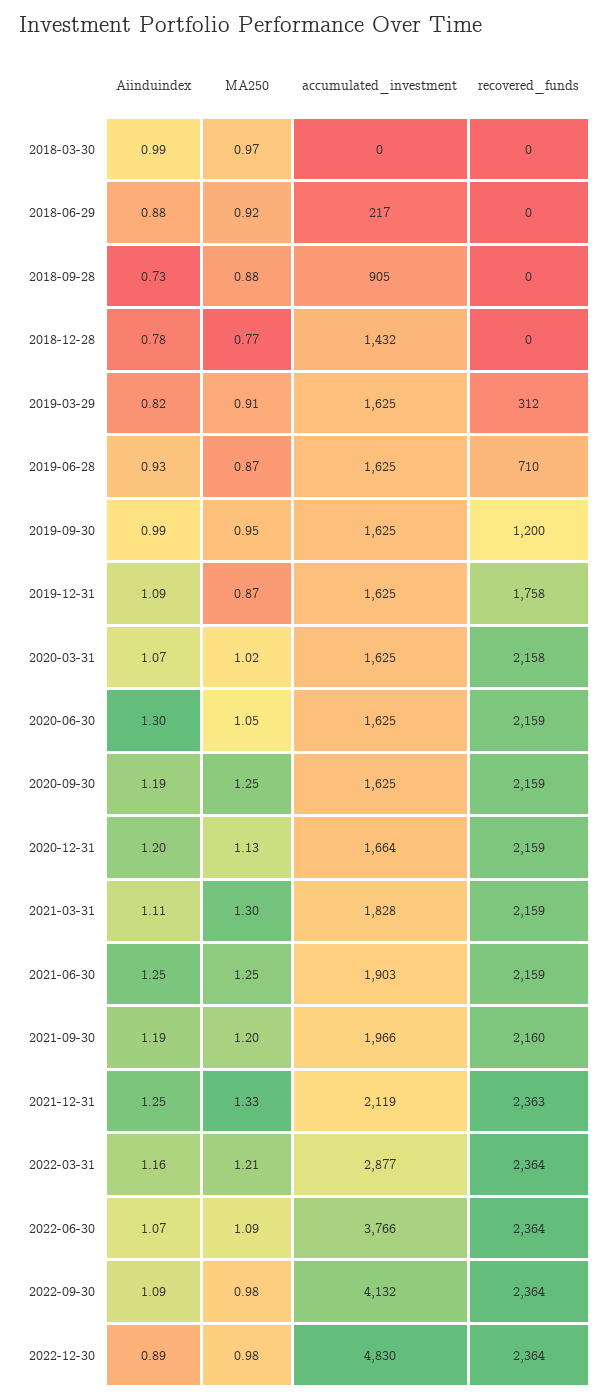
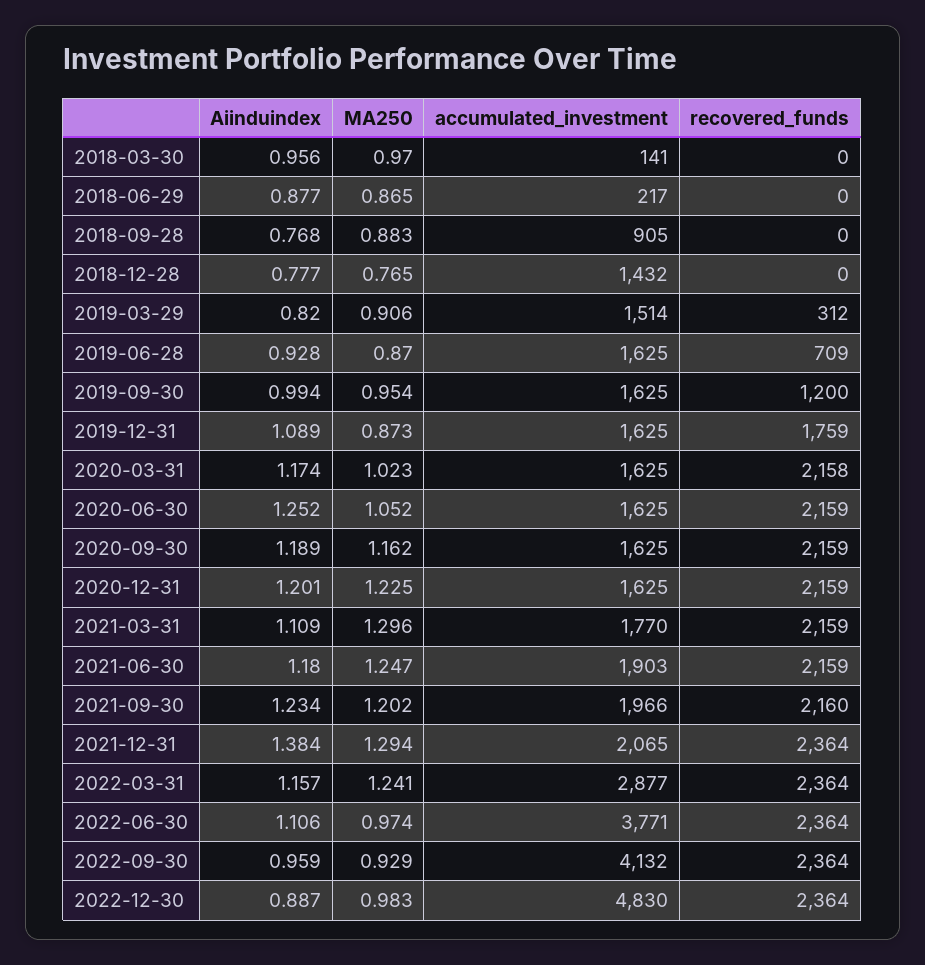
Aiinduindex, 2018-03-30: 0.99 -> 0.956
accumulated_investment, 2018-03-30: 0 -> 141
MA250, 2018-06-29: 0.92 -> 0.865
Aiinduindex, 2018-09-28: 0.73 -> 0.768
accumulated_investment, 2019-03-29: 1625 -> 1514
recovered_funds, 2019-06-28: 710 -> 709
recovered_funds, 2019-12-31: 1758 -> 1759
Aiinduindex, 2020-03-31: 1.07 -> 1.174
Aiinduindex, 2020-06-30: 1.3 -> 1.252
MA250, 2020-09-30: 1.25 -> 1.162
MA250, 2020-12-31: 1.13 -> 1.225
accumulated_investment, 2020-12-31: 1664 -> 1625
accumulated_investment, 2021-03-31: 1828 -> 1770
Aiinduindex, 2021-06-30: 1.25 -> 1.18
Aiinduindex, 2021-09-30: 1.19 -> 1.234
Aiinduindex, 2021-12-31: 1.25 -> 1.384
MA250, 2021-12-31: 1.33 -> 1.294
accumulated_investment, 2021-12-31: 2119 -> 2065
recovered_funds, 2021-12-31: 2363 -> 2364
MA250, 2022-03-31: 1.21 -> 1.241
Aiinduindex, 2022-06-30: 1.07 -> 1.106
MA250, 2022-06-30: 1.09 -> 0.974
accumulated_investment, 2022-06-30: 3766 -> 3771
Aiinduindex, 2022-09-30: 1.09 -> 0.959
MA250, 2022-09-30: 0.98 -> 0.929

